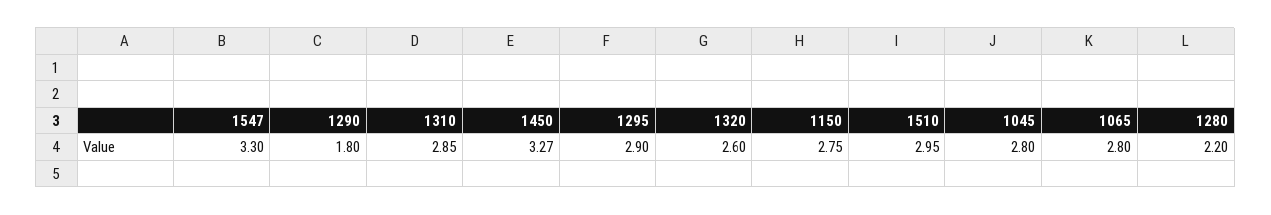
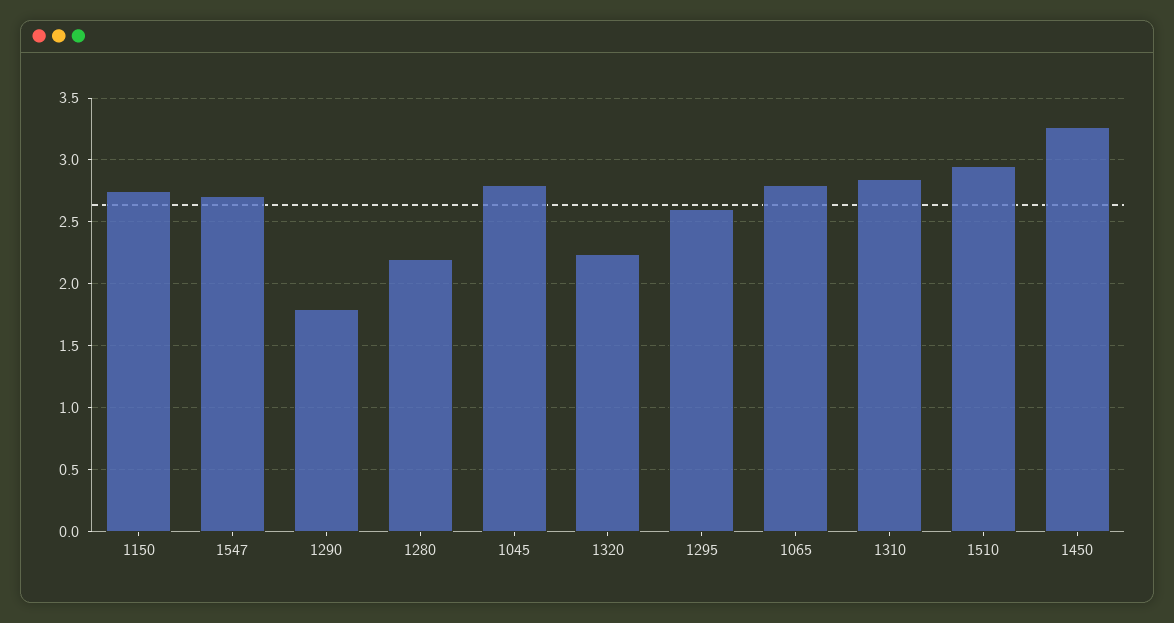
1547: 3.3 -> 2.7
1295: 2.9 -> 2.6
1320: 2.6 -> 2.25

